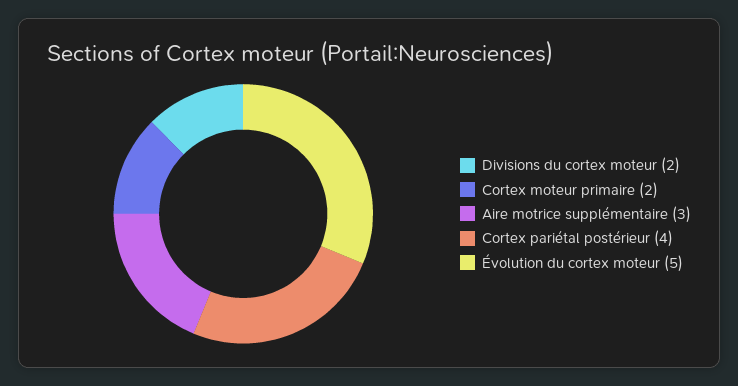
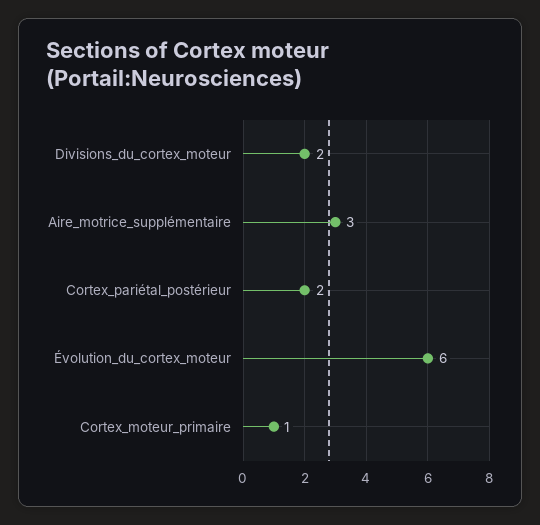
Cortex moteur primaire: 2 -> 1
Cortex pariétal postérieur: 4 -> 2
Évolution du cortex moteur: 5 -> 6

